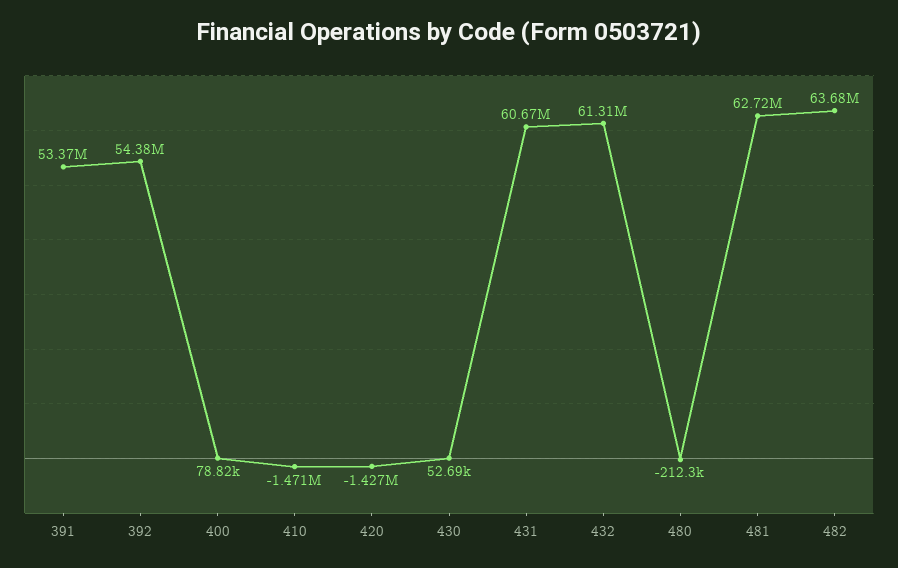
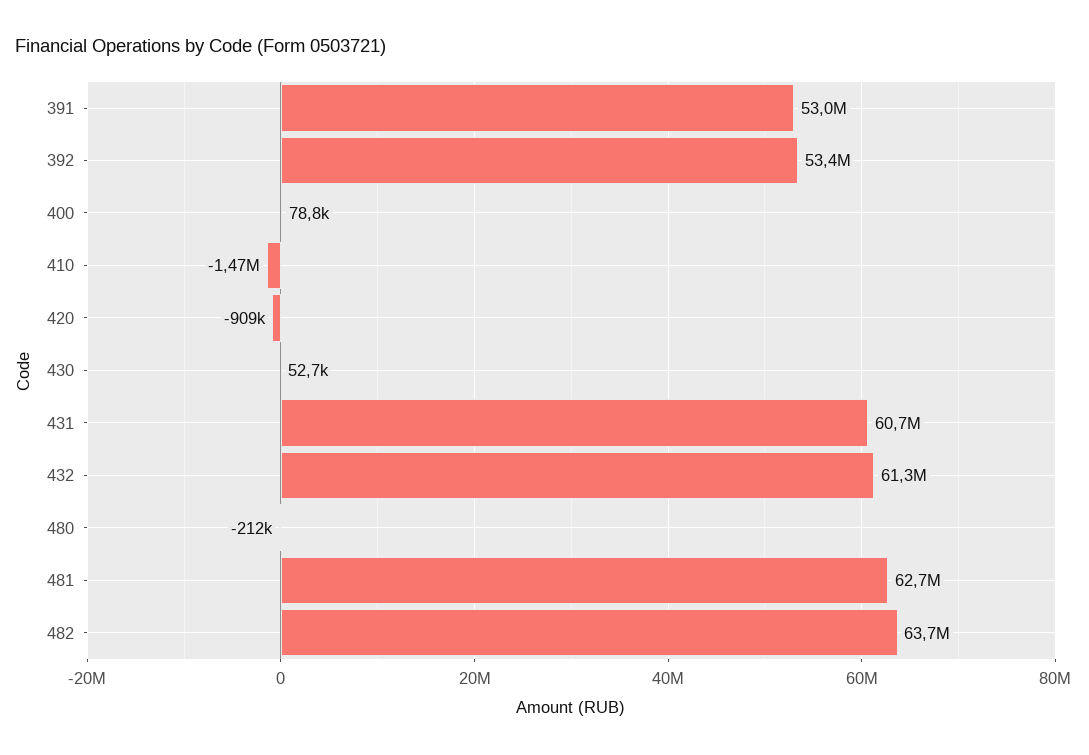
391: 53370000 -> 53000000
392: 54380000 -> 53400000
420: -1427000 -> -909000

